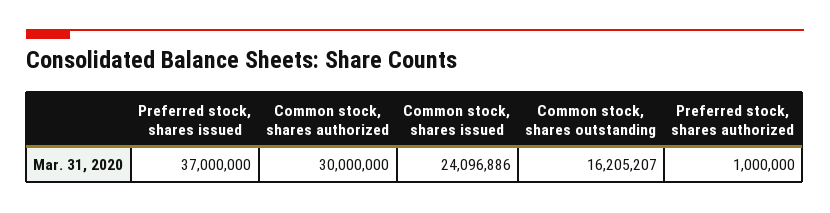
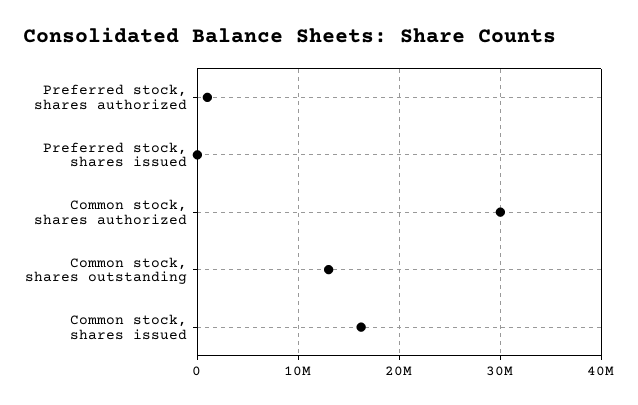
Preferred stock, shares issued: 37000000 -> 0
Common stock, shares issued: 24096886 -> 16000000
Common stock, shares outstanding: 16205207 -> 13000000

